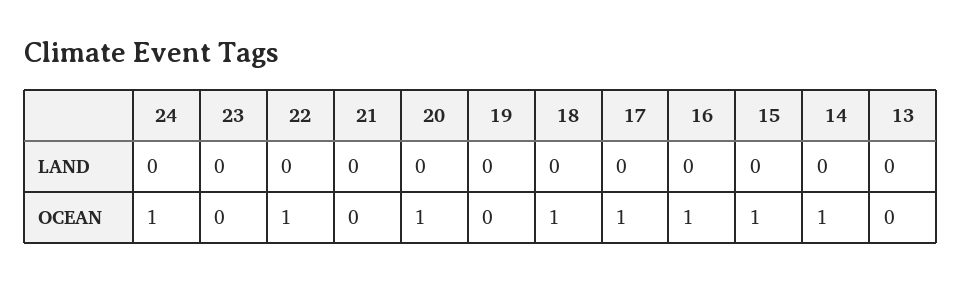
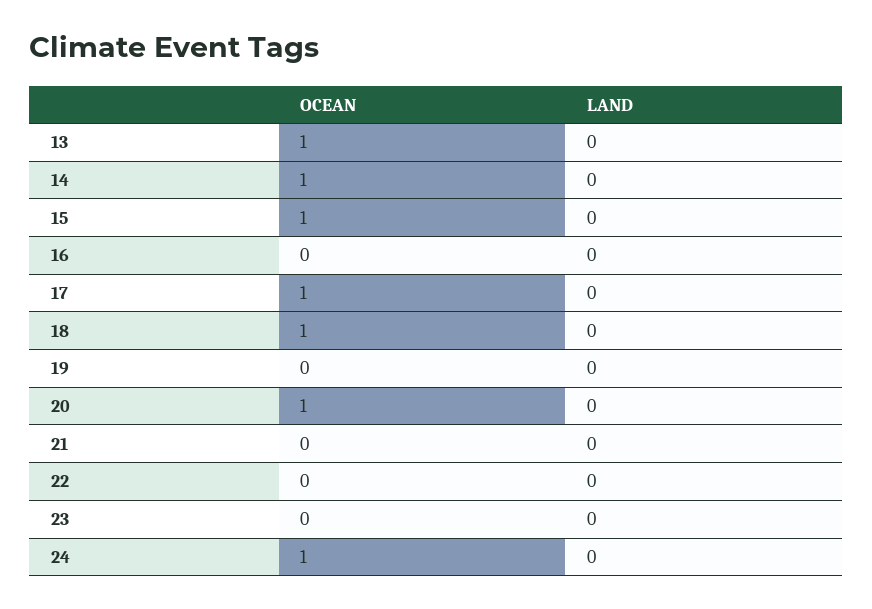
22, OCEAN: 1 -> 0
16, OCEAN: 1 -> 0
13, OCEAN: 0 -> 1

